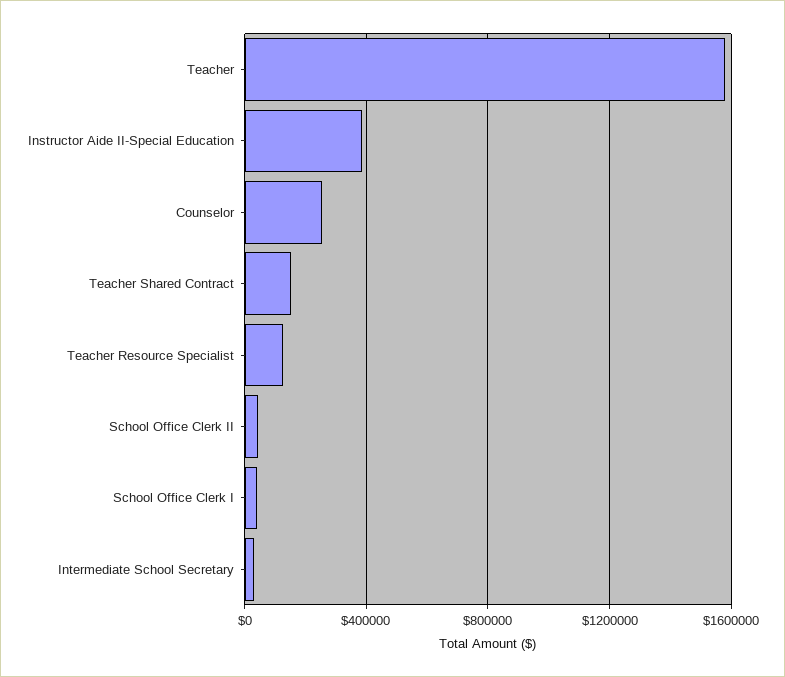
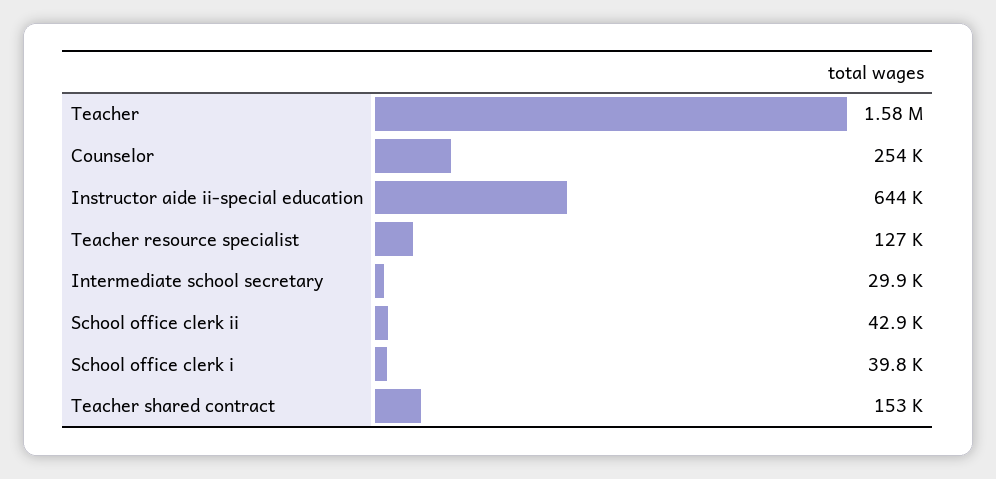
Instructor Aide II-Special Education: 400000 -> 644000

